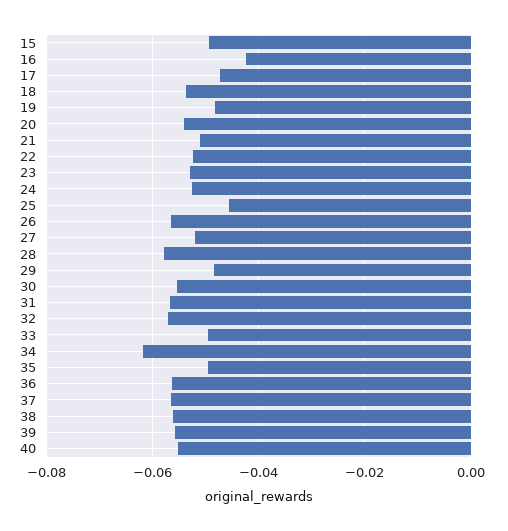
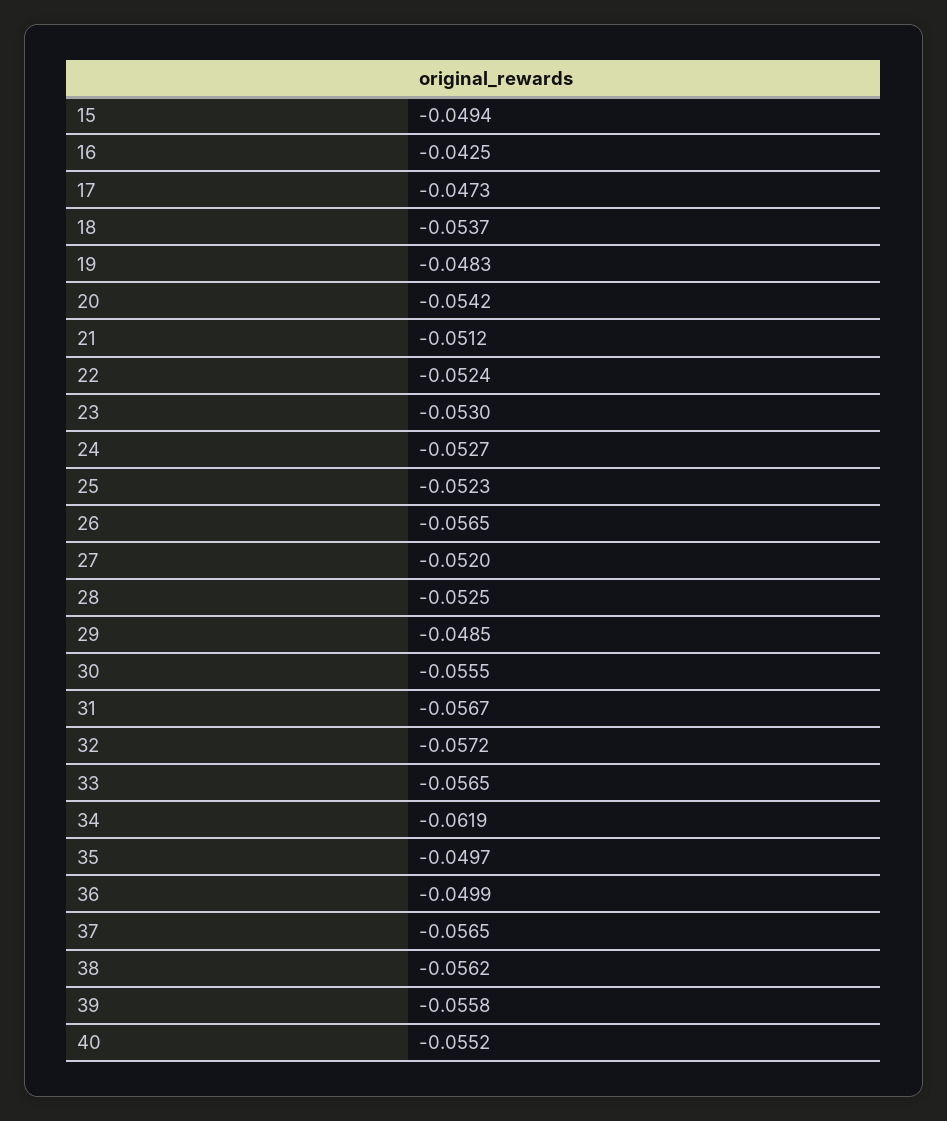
25: -0.046 -> -0.0523
28: -0.058 -> -0.0525
33: -0.05 -> -0.0565
36: -0.056 -> -0.0499

